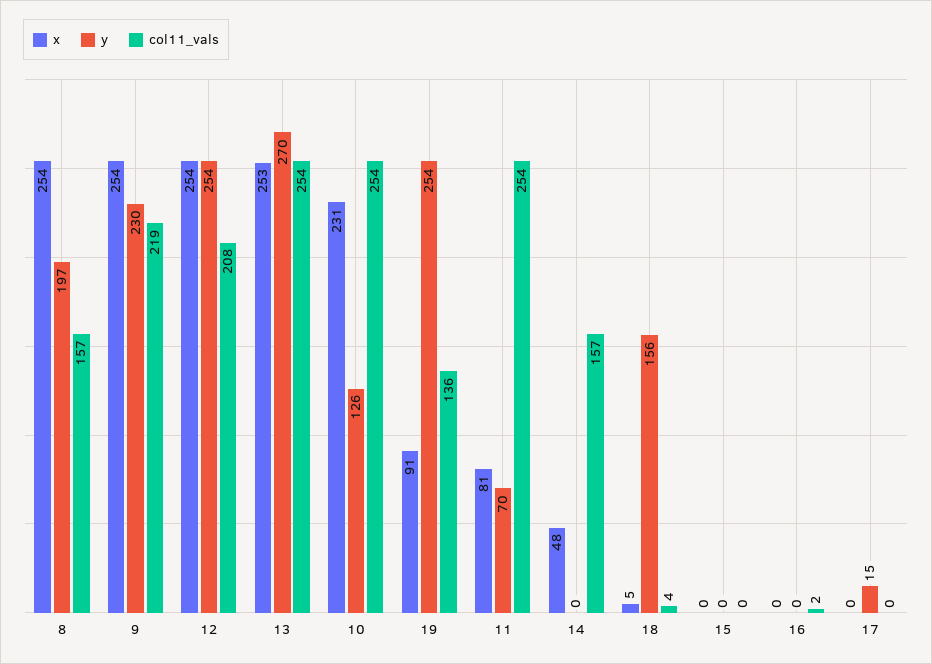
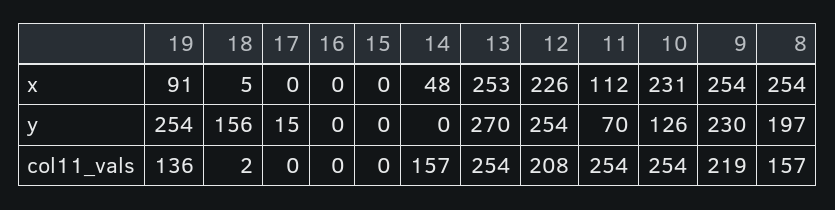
x, 12: 254 -> 226
x, 11: 81 -> 112
col11_vals, 18: 4 -> 2
col11_vals, 16: 2 -> 0

